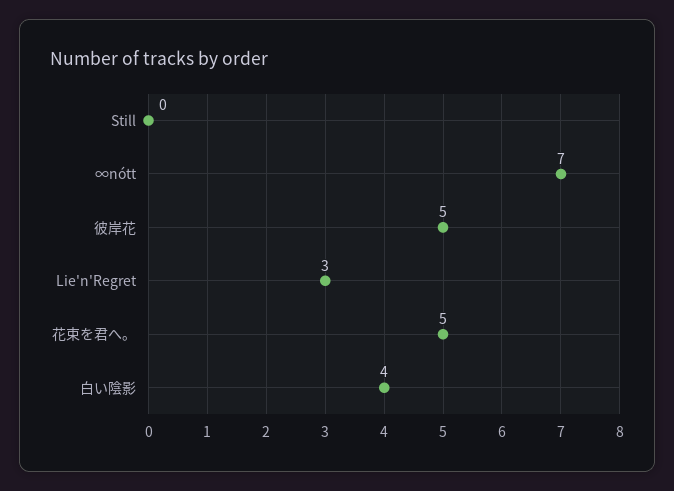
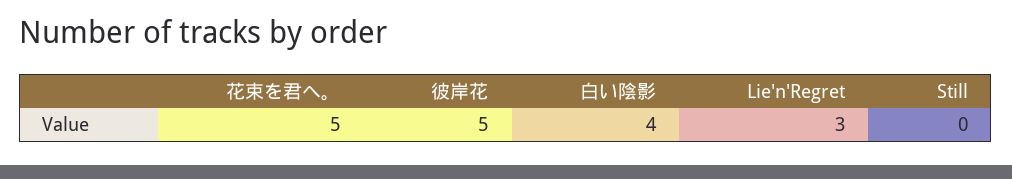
∞nótt: 7 -> none

